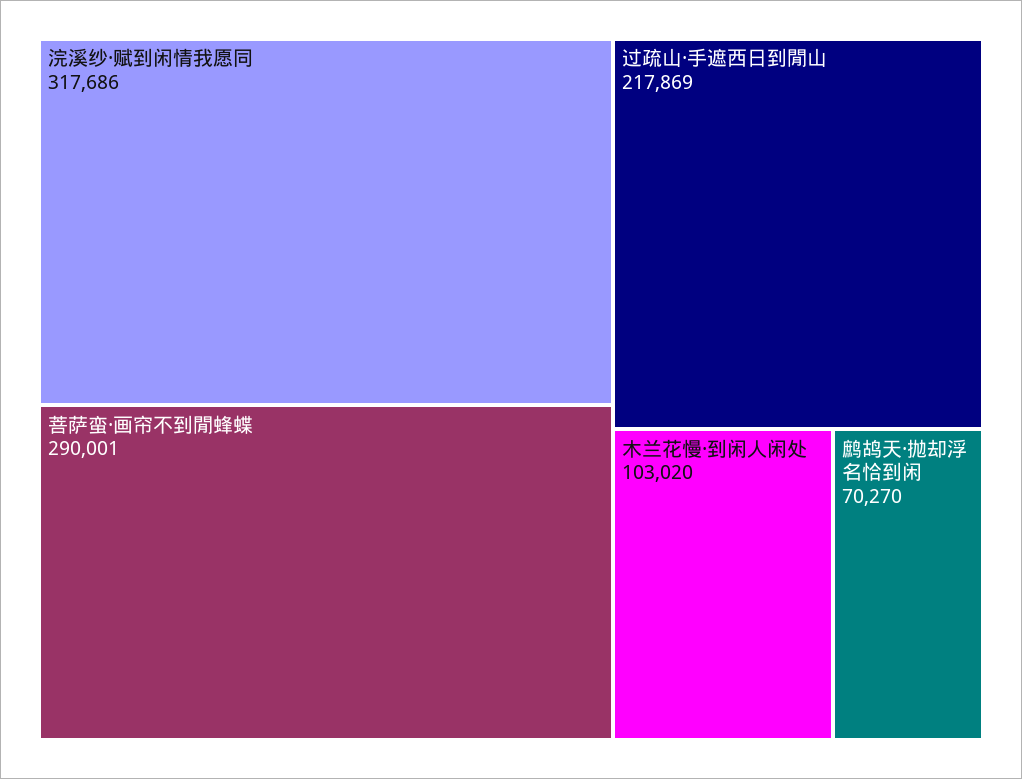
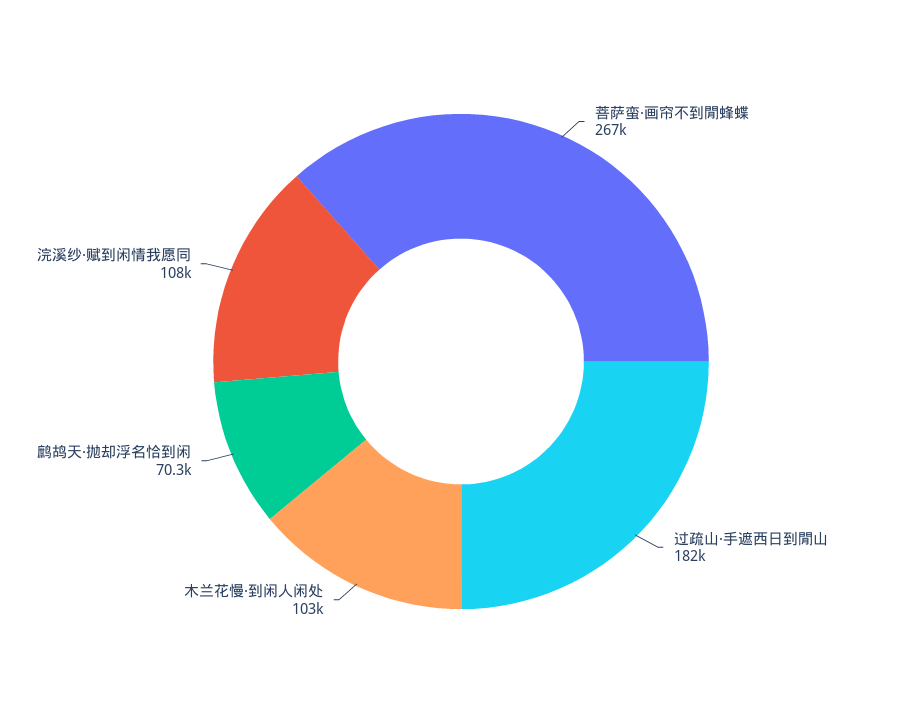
浣溪纱·赋到闲情我愿同: 317686 -> 108000
菩萨蛮·画帘不到閒蜂蝶: 290001 -> 267000
过疏山·手遮西日到閒山: 217869 -> 182000

